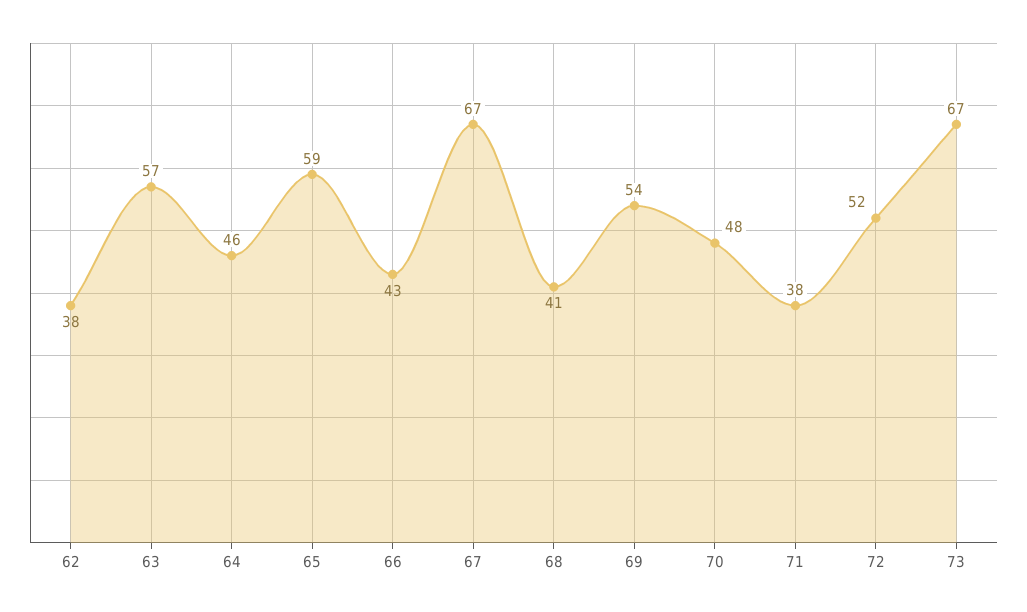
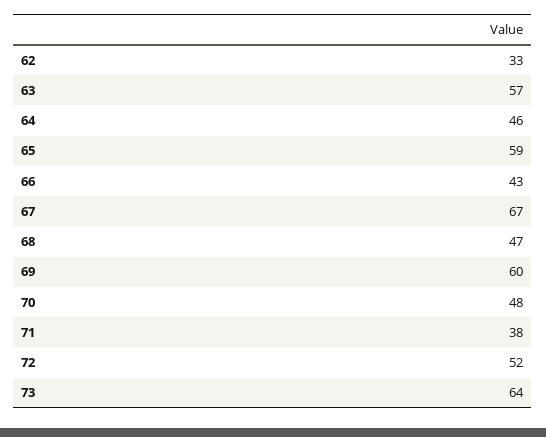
62: 38 -> 33
68: 41 -> 47
69: 54 -> 60
73: 67 -> 64

